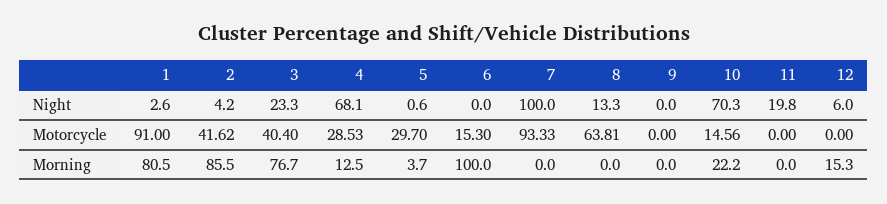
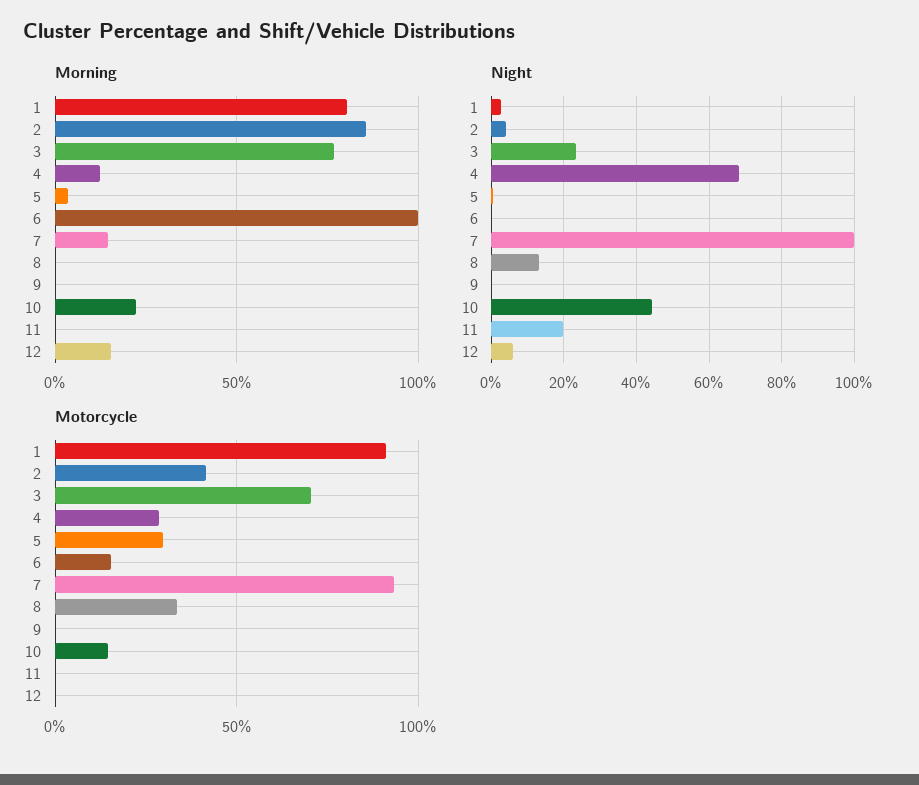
Night, 10: 70.3 -> 44
Motorcycle, 3: 40.4 -> 70
Motorcycle, 8: 63.81 -> 35
Morning, 7: 0 -> 15

